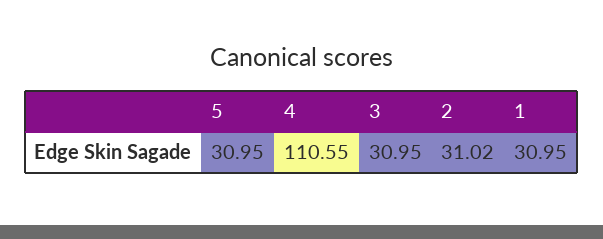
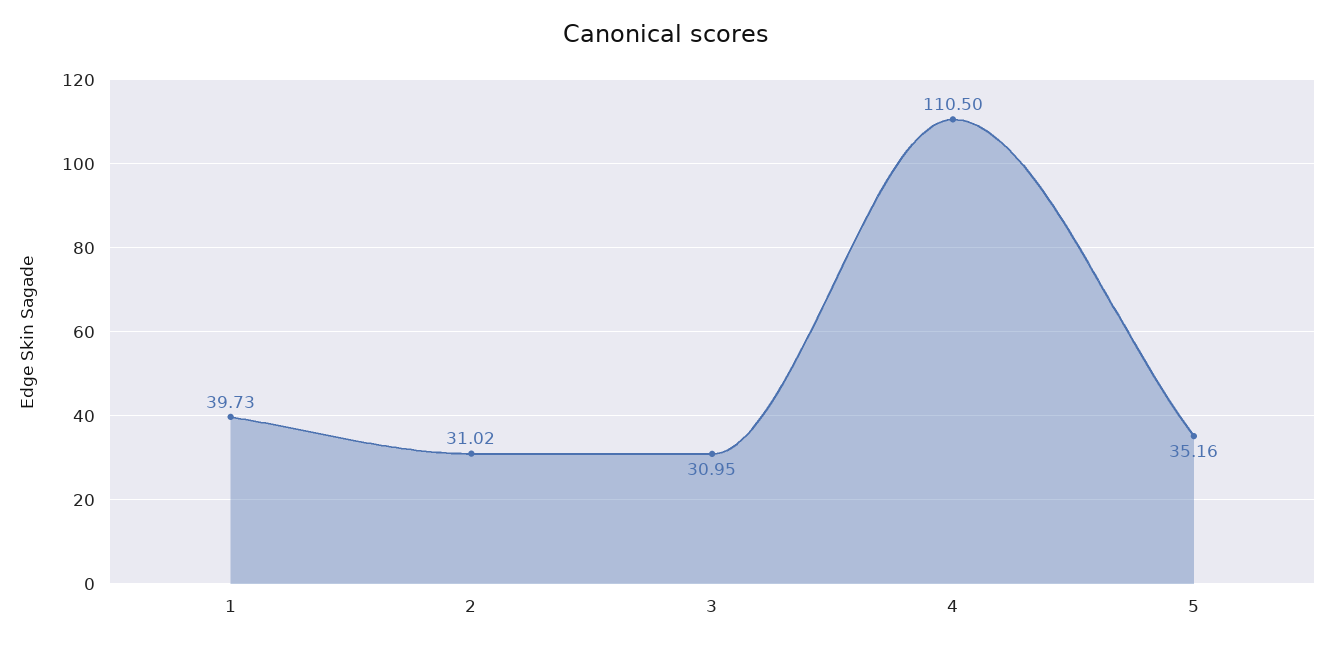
5: 30.95 -> 35.16
4: 110.55 -> 110.5
1: 30.95 -> 39.73

